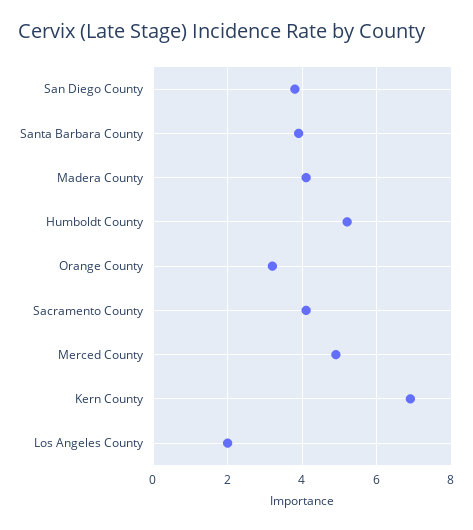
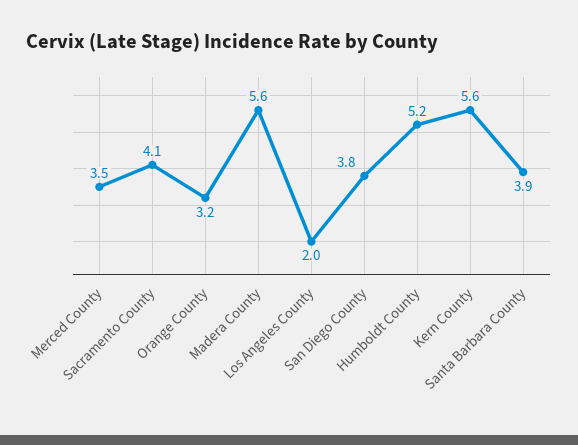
Madera County: 4 -> 5.6
Merced County: 5 -> 3.5
Kern County: 7 -> 5.6

